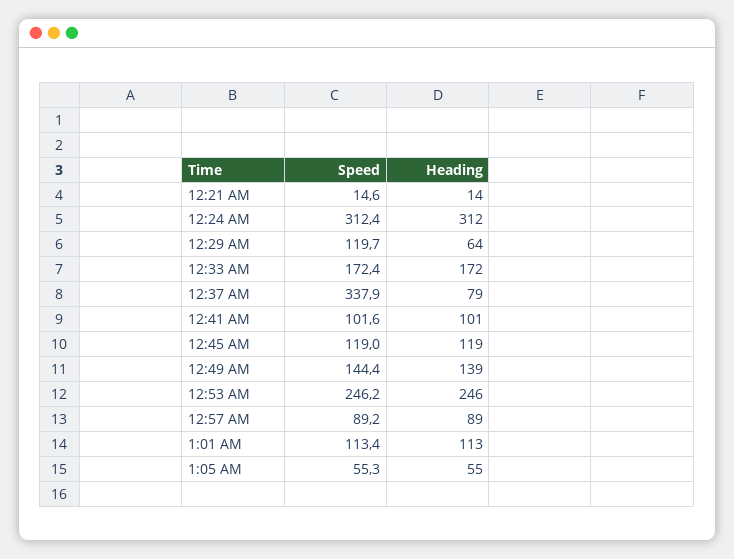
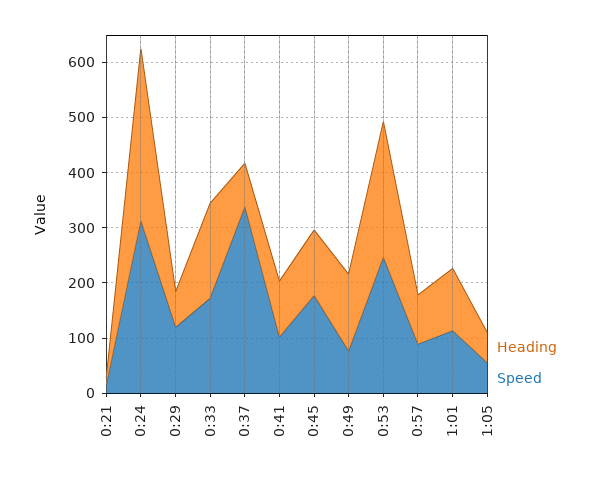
Speed, 12:45 AM: 119 -> 180
Speed, 12:49 AM: 144.4 -> 80

